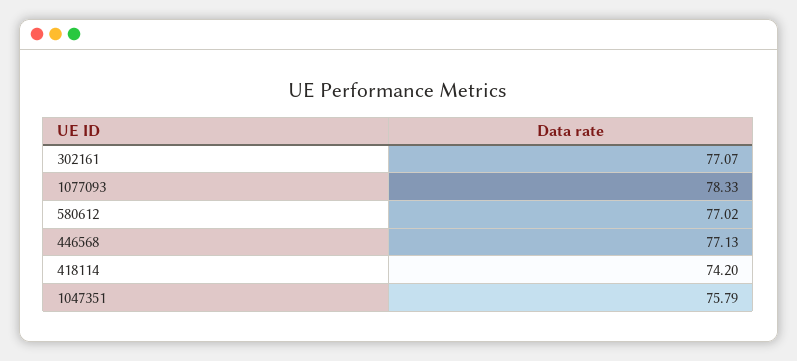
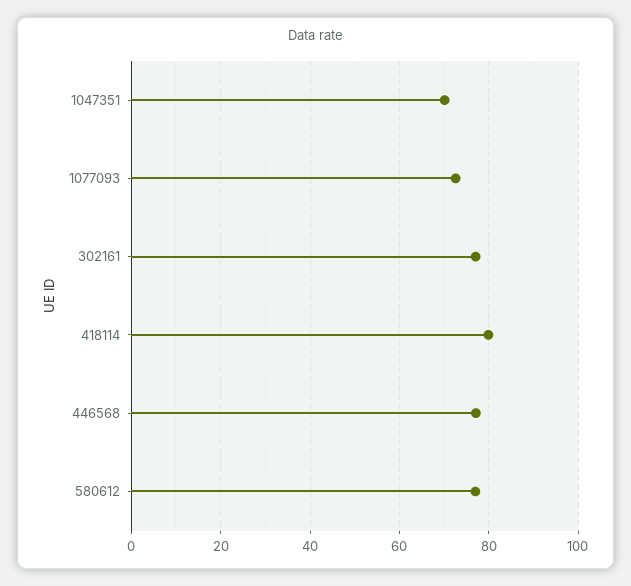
1077093: 78.33 -> 72
418114: 74.2 -> 80
1047351: 75.79 -> 70

